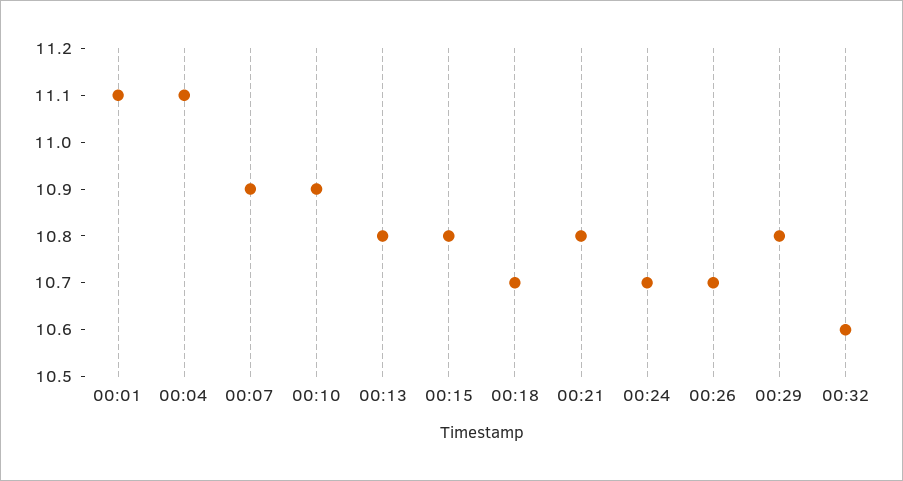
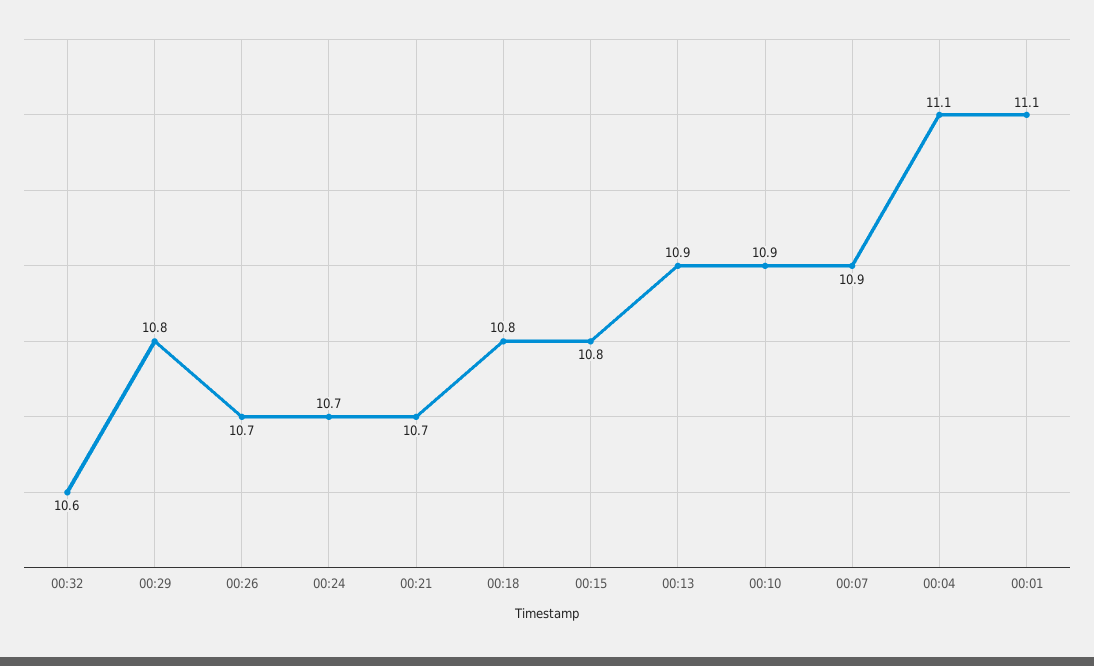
00:13: 10.8 -> 10.9
00:18: 10.7 -> 10.8
00:21: 10.8 -> 10.7

